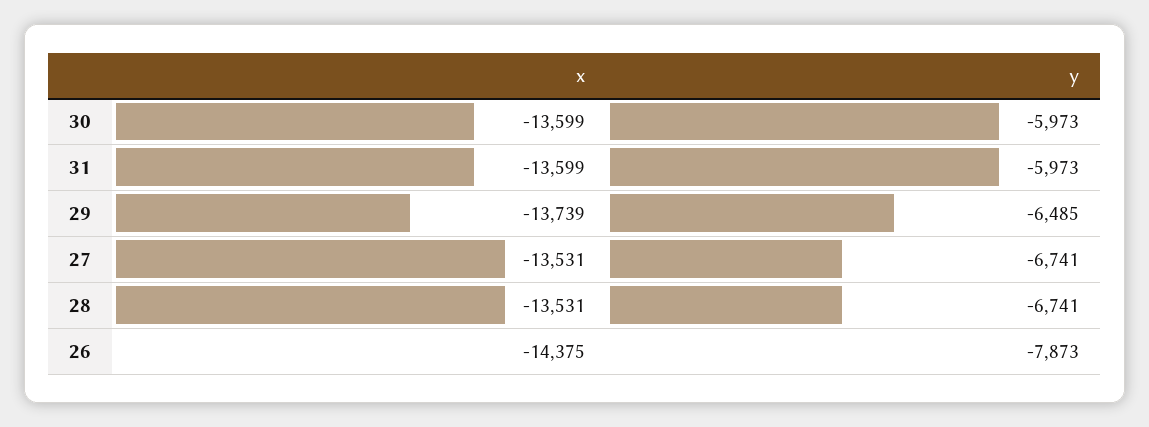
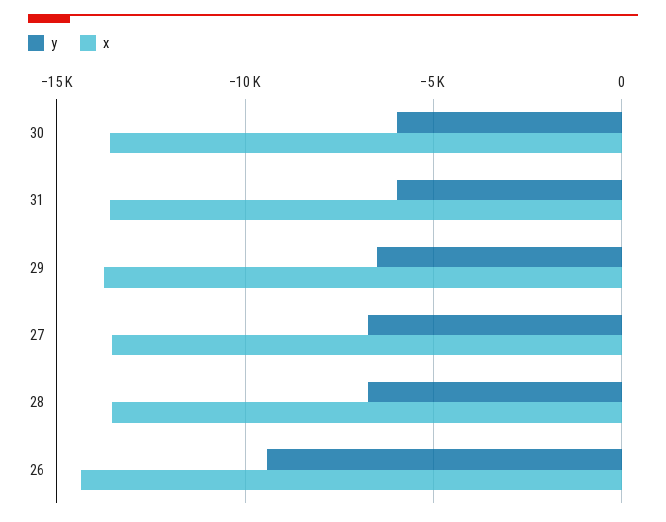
y, 26: -7873 -> -9500

